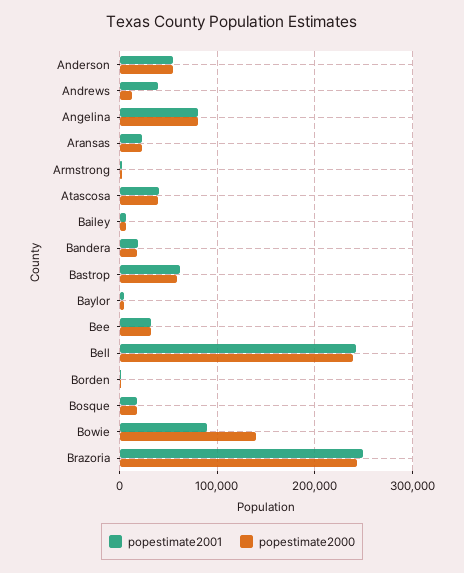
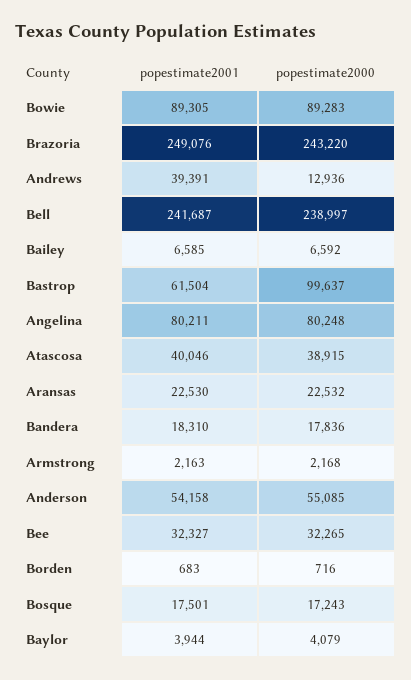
popestimate2000, Bastrop: 60000 -> 99637
popestimate2000, Bowie: 140000 -> 89283

